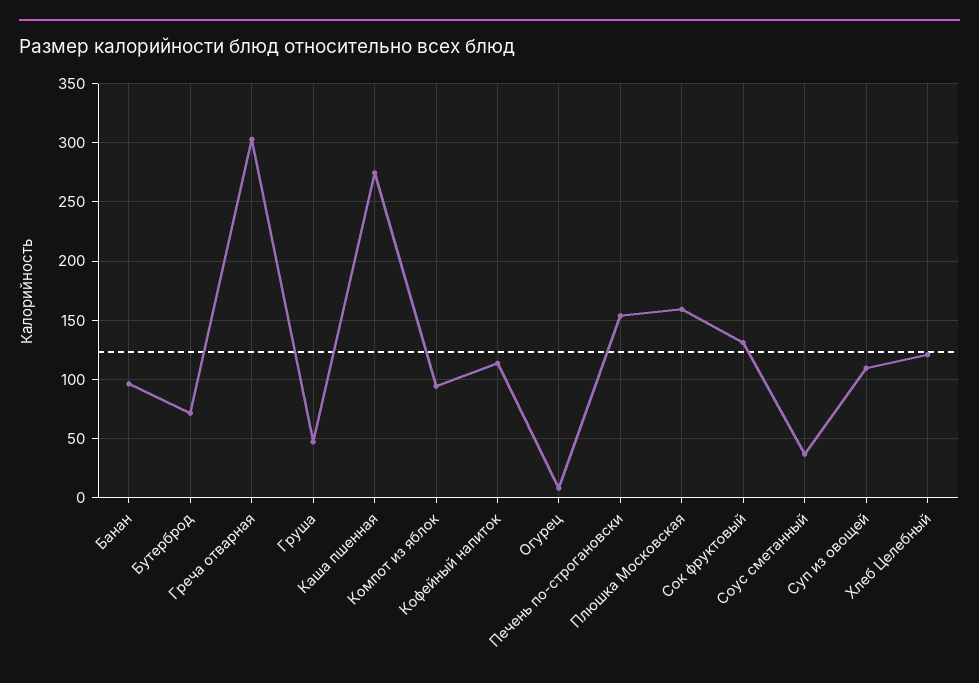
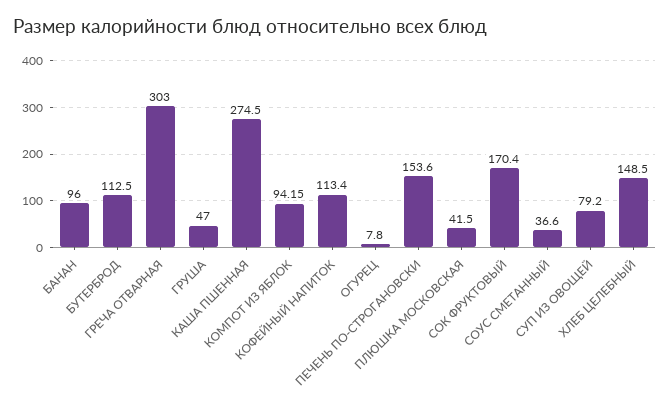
Бутерброд: 70 -> 112.5
Плюшка Московская: 160 -> 41.5
Сок фруктовый: 130 -> 170.4
Суп из овощей: 110 -> 79.2
Хлеб Целебный: 120 -> 148.5

